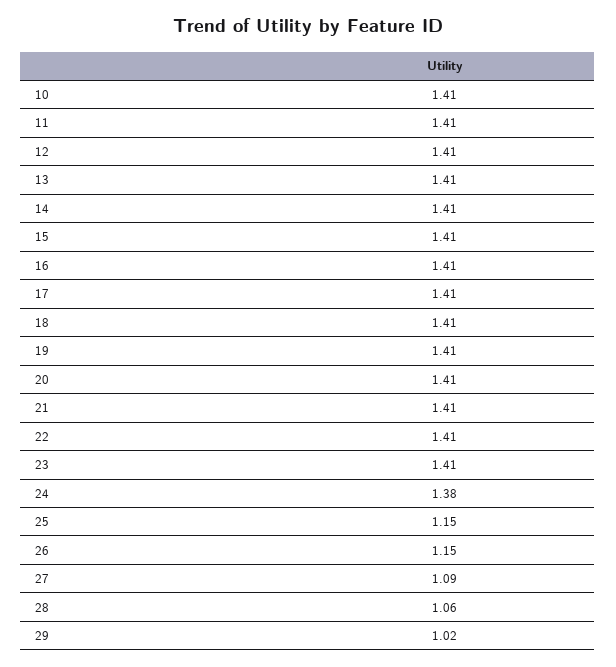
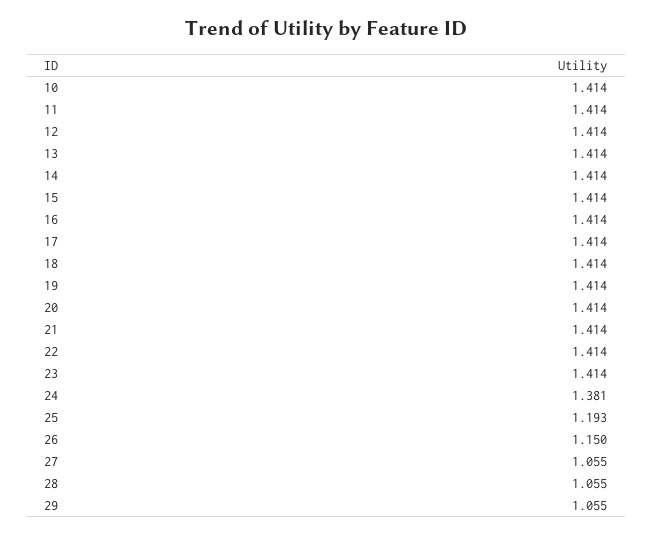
25: 1.15 -> 1.193
27: 1.09 -> 1.055
29: 1.02 -> 1.055

